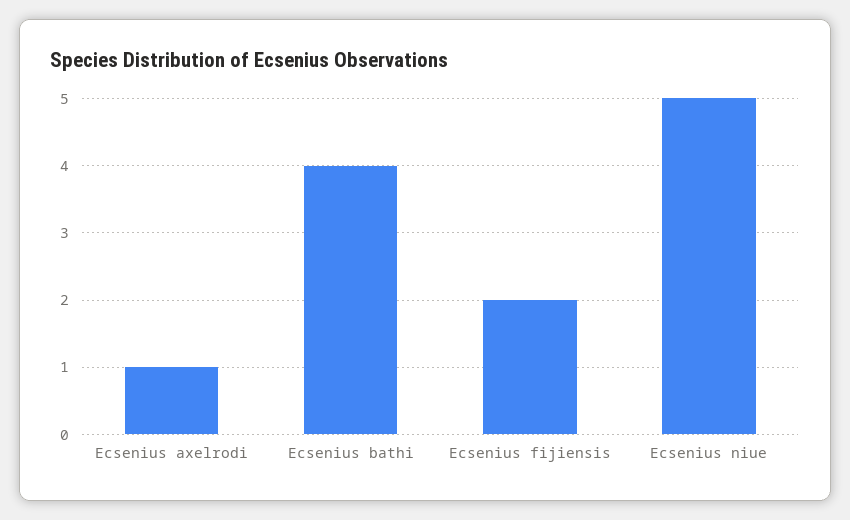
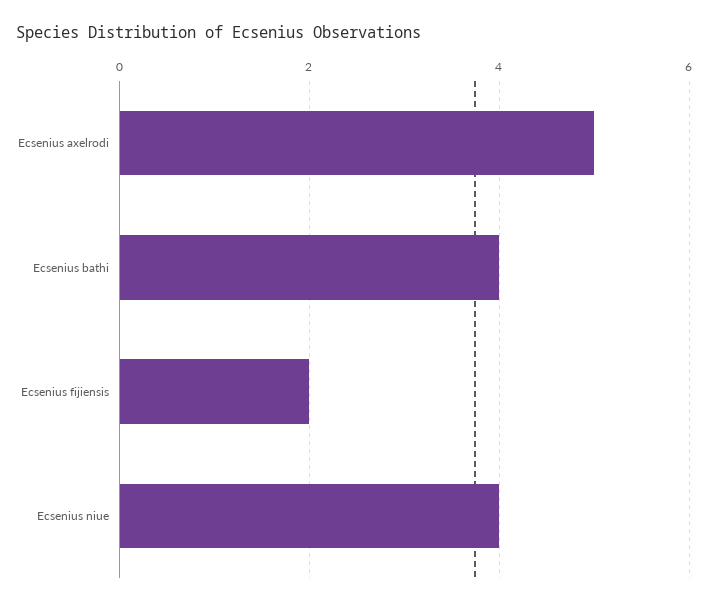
Ecsenius axelrodi: 1 -> 5
Ecsenius niue: 5 -> 4

